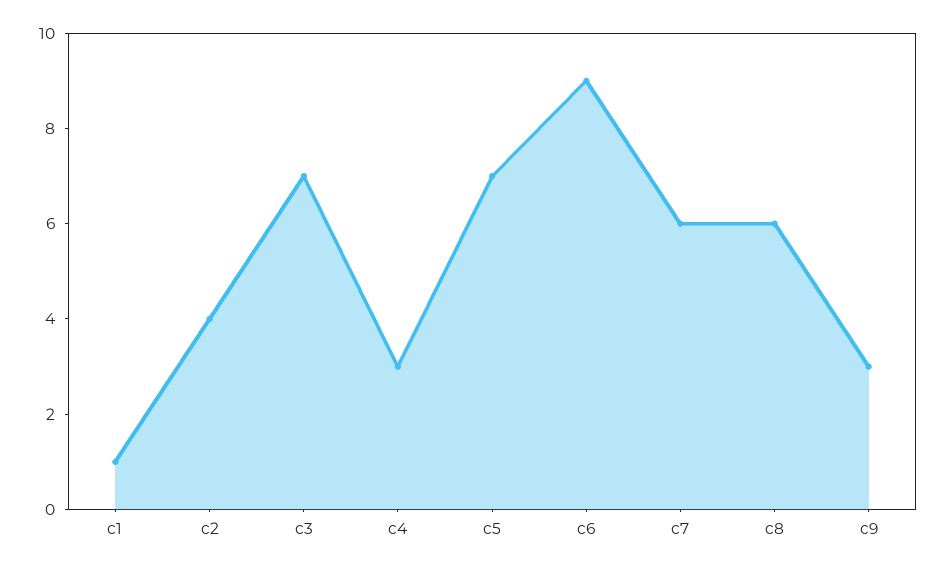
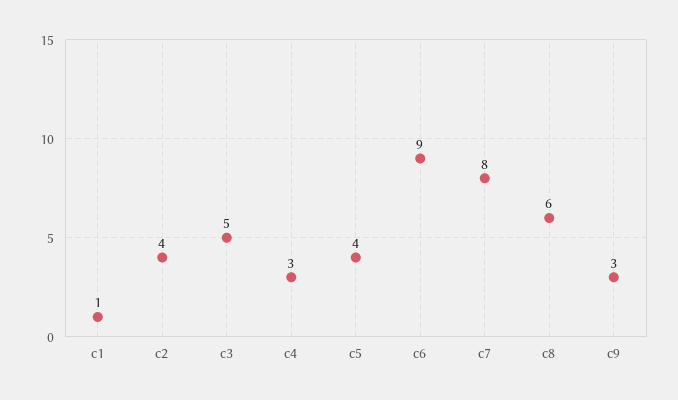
c3: 7 -> 5
c5: 7 -> 4
c7: 6 -> 8

